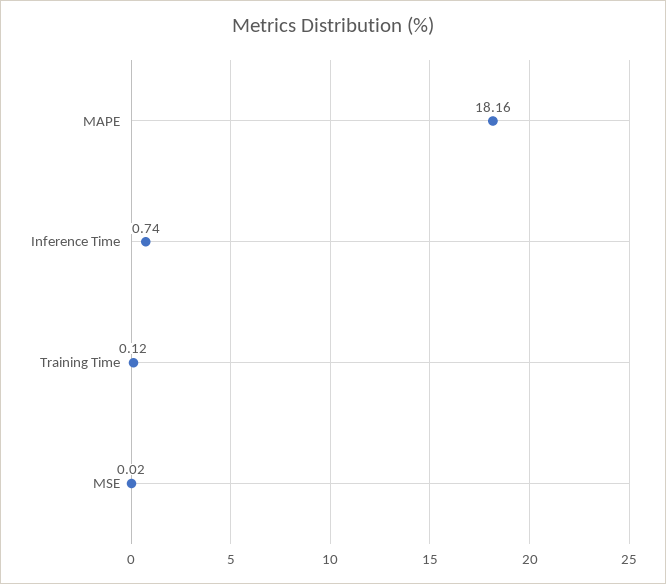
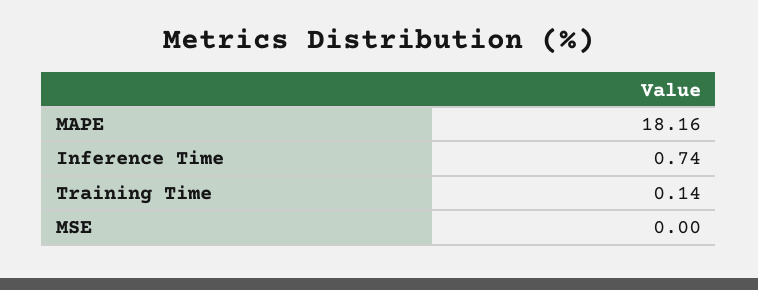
Training Time: 0.12 -> 0.14
MSE: 0.02 -> 0

